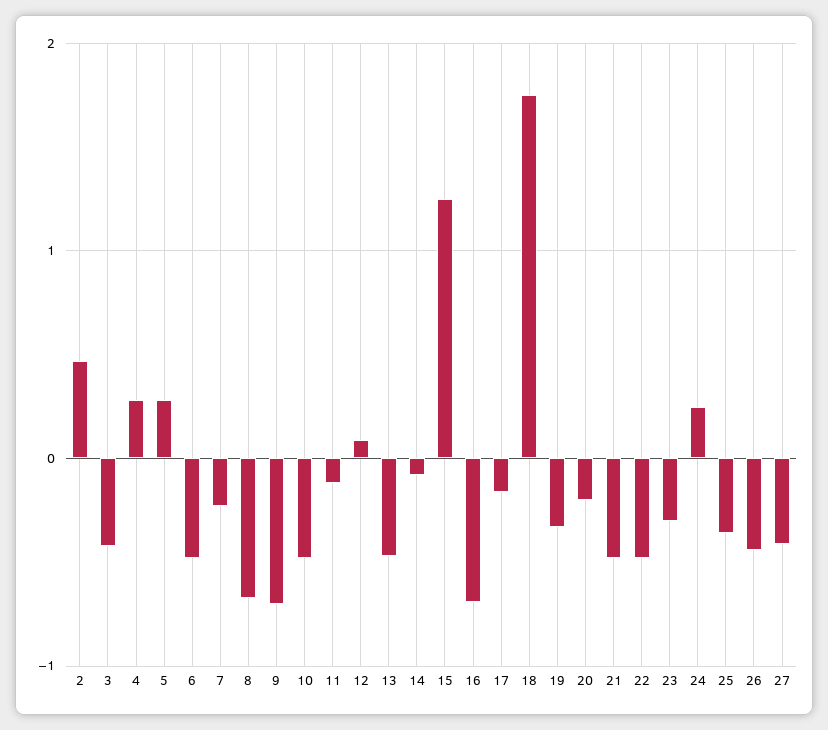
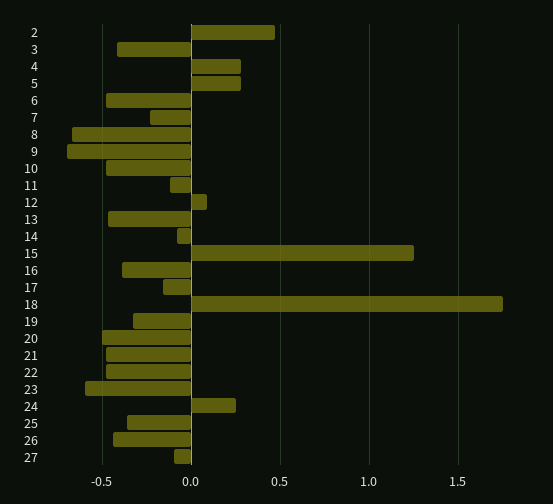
16: -0.7 -> -0.4
20: -0.2 -> -0.5
23: -0.3 -> -0.6
27: -0.4 -> -0.1

